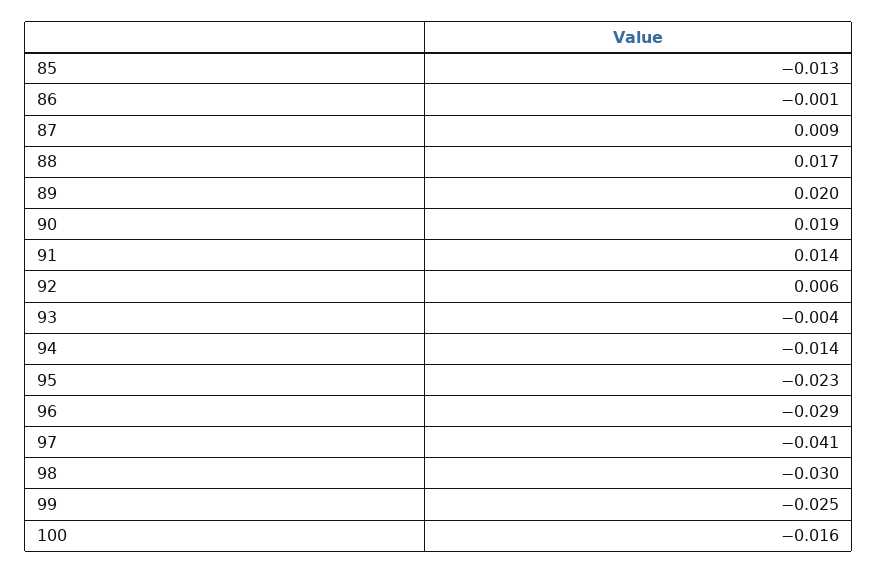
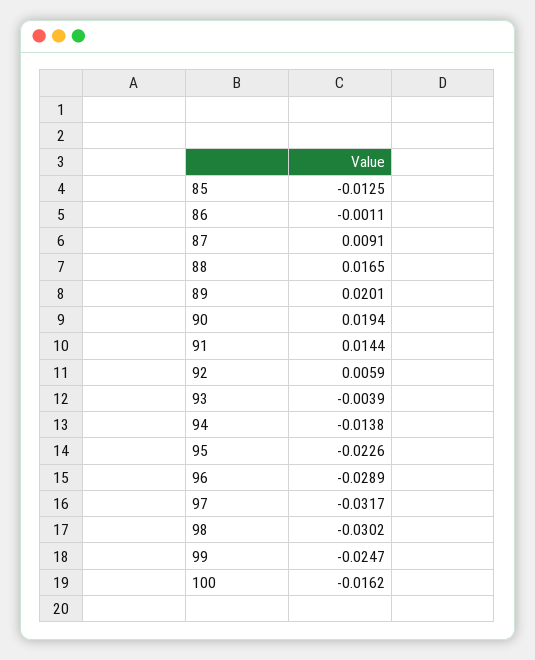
97: -0.041 -> -0.0317

